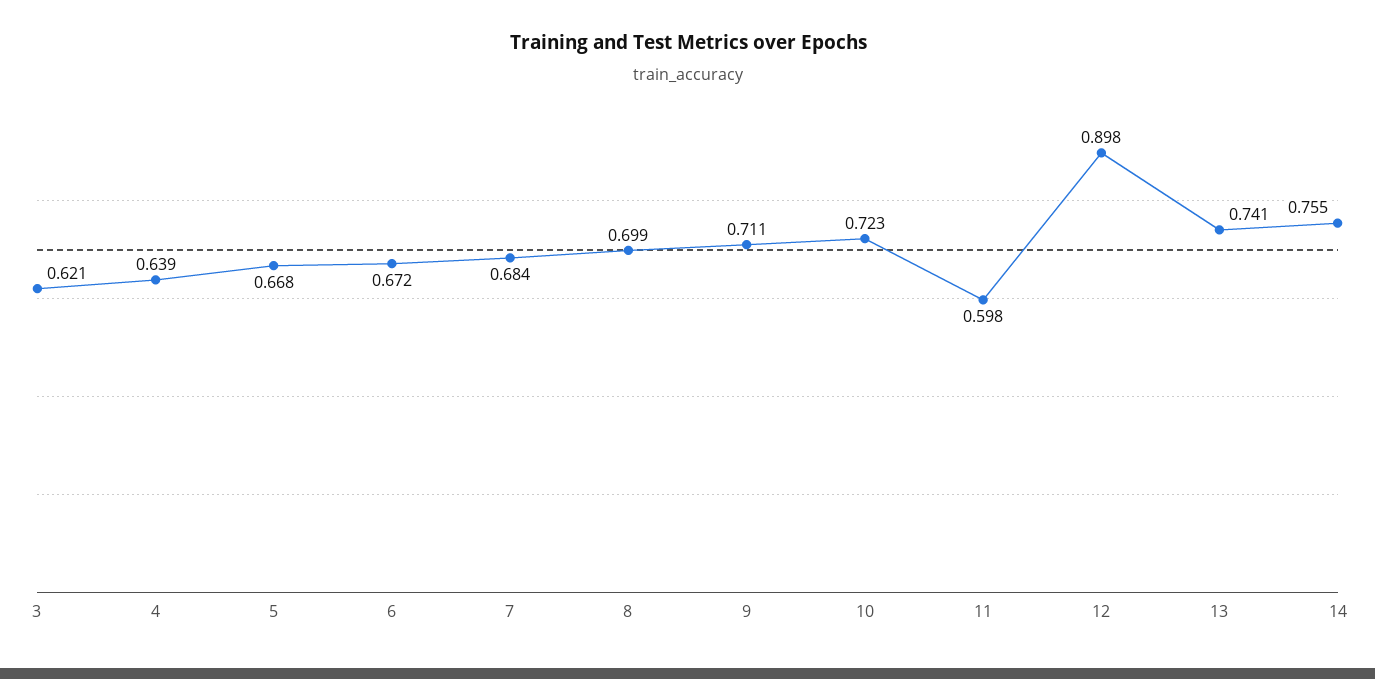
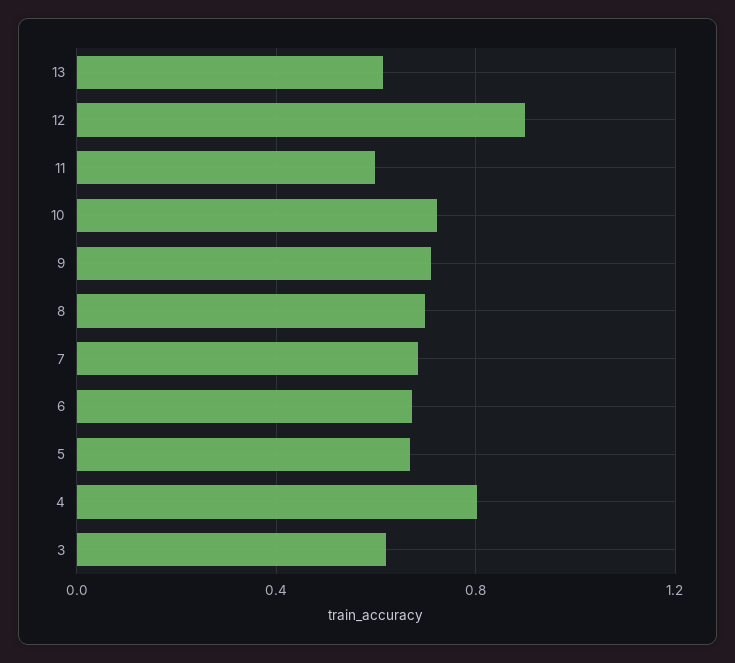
4: 0.639 -> 0.8
13: 0.741 -> 0.6
14: 0.755 -> none

